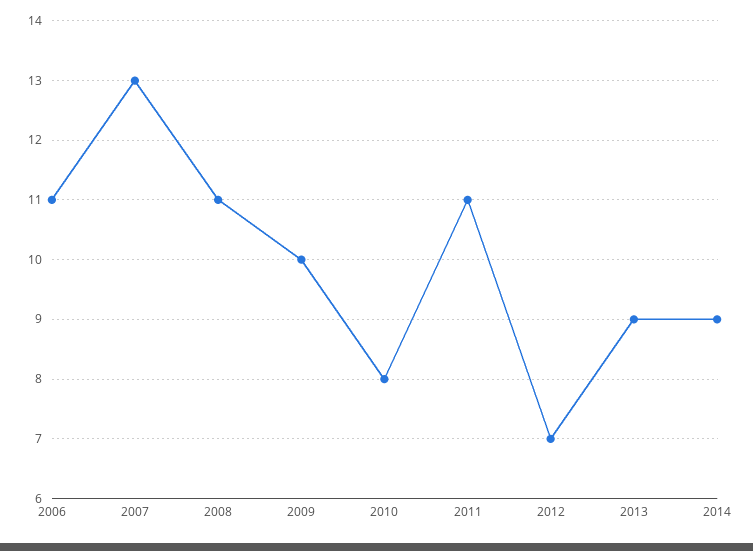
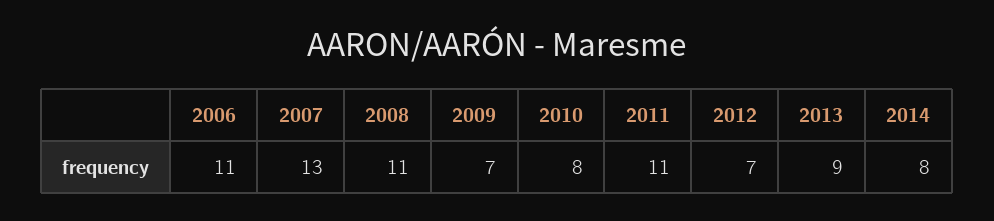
2009: 10 -> 7
2014: 9 -> 8

